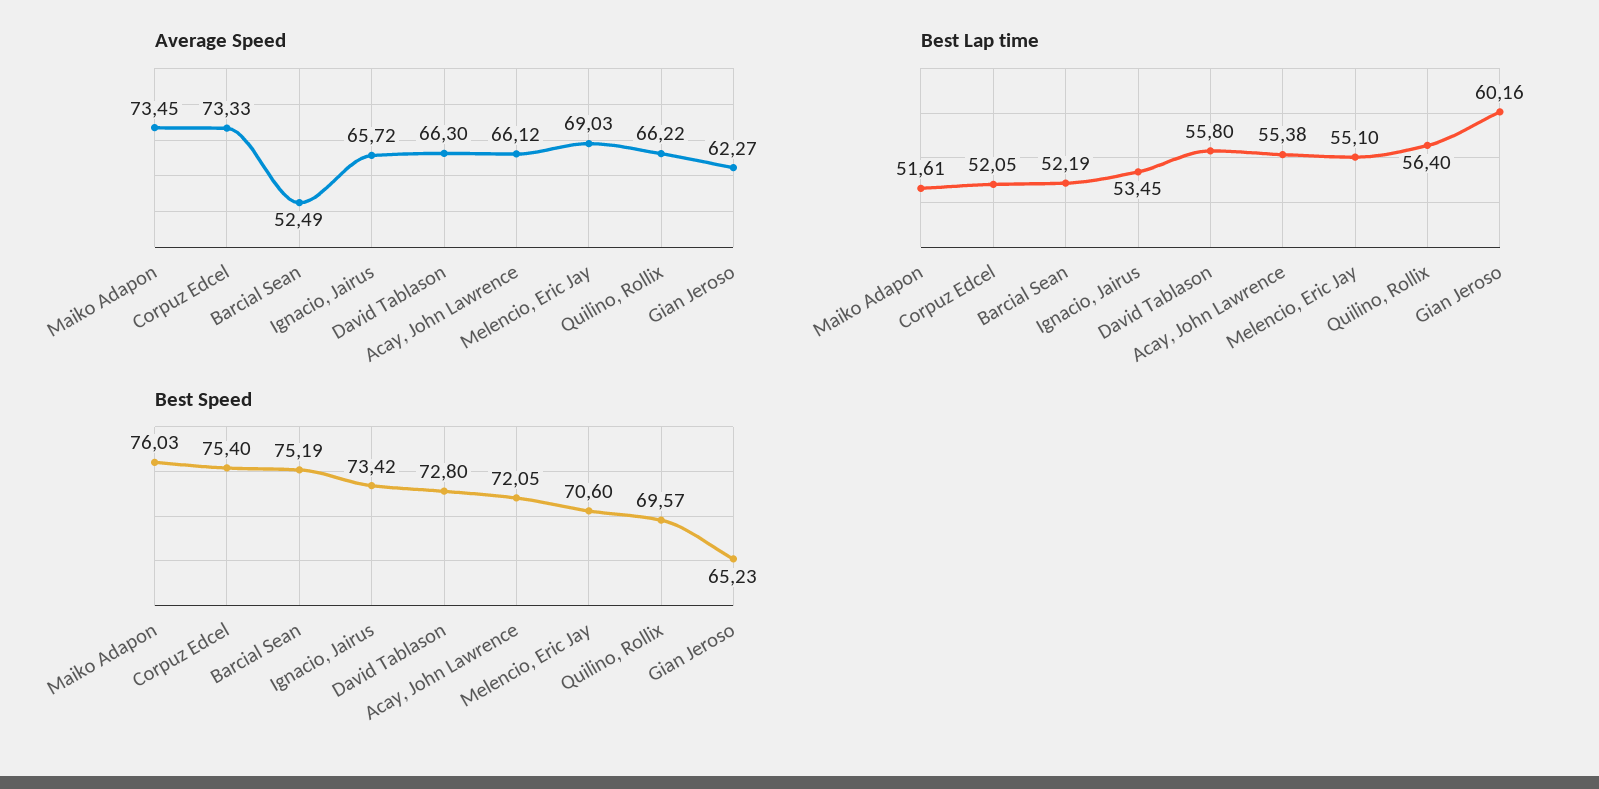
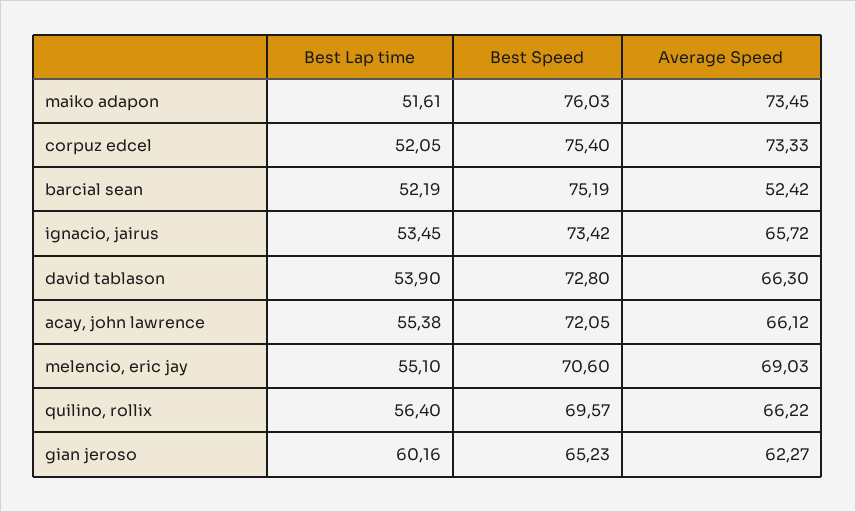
Average Speed, Barcial Sean: 52.49 -> 52.42
Best Lap time, David Tablason: 55.8 -> 53.9

